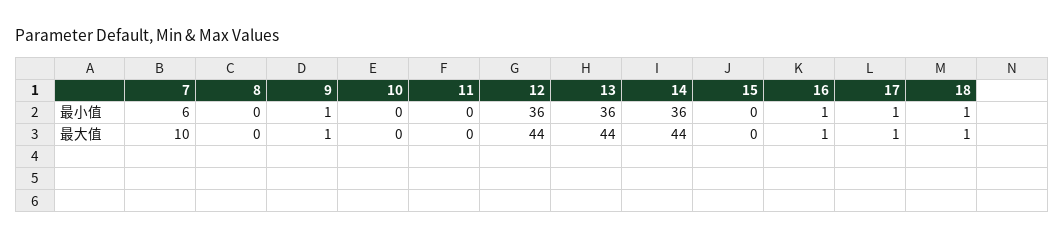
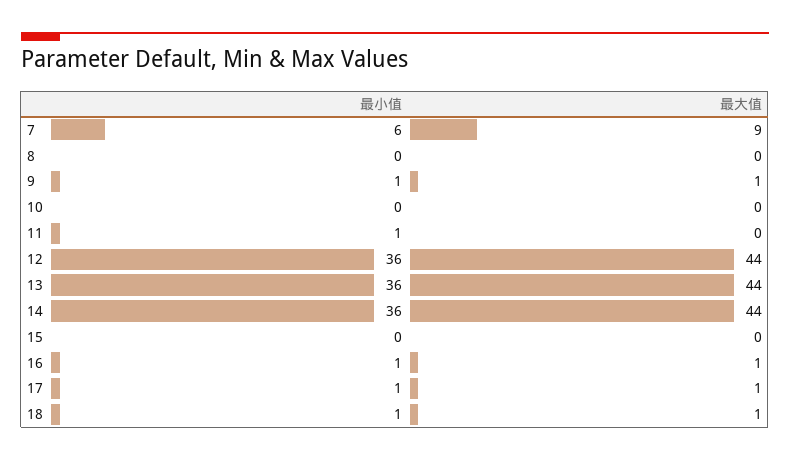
11, 最小值: 0 -> 1
7, 最大值: 10 -> 9

